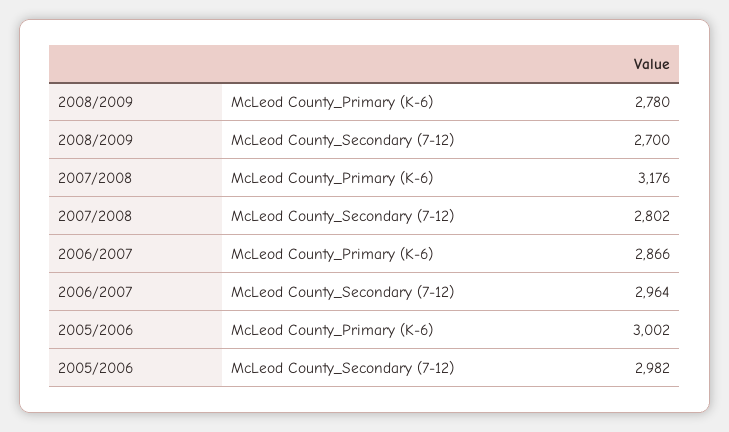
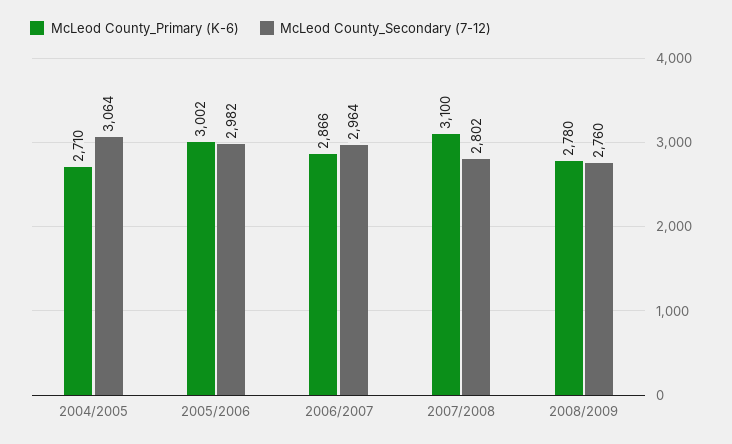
McLeod County_Secondary (7-12), 2008/2009: 2700 -> 2760
McLeod County_Primary (K-6), 2007/2008: 3176 -> 3100
McLeod County_Primary (K-6), 2004/2005: none -> 2710
McLeod County_Secondary (7-12), 2004/2005: none -> 3064

